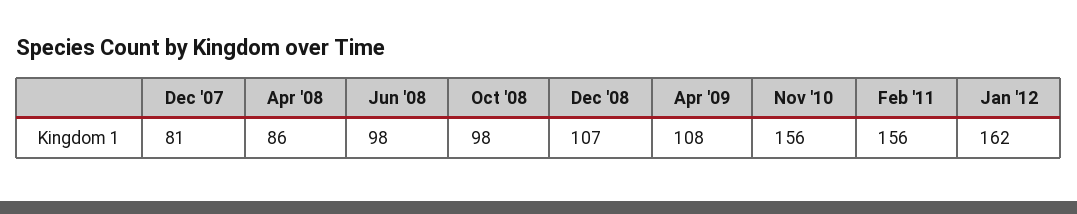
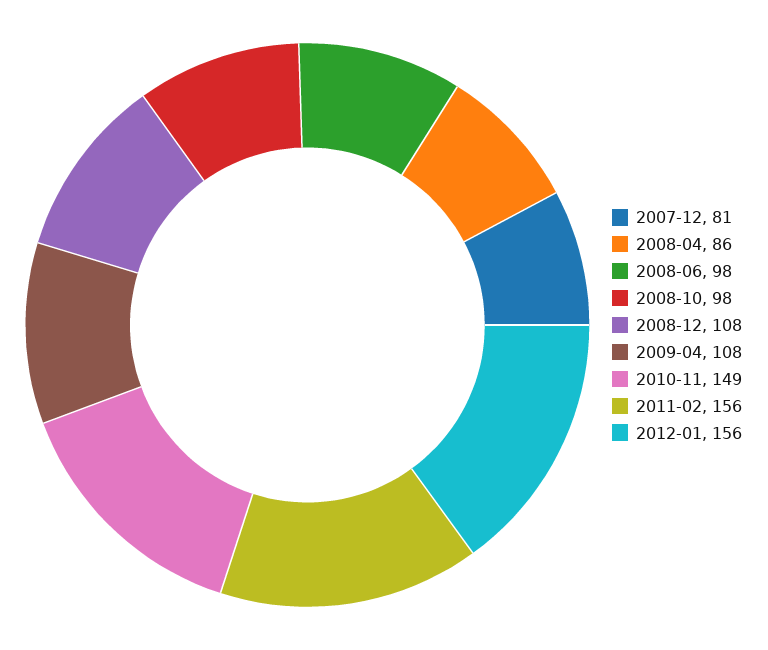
Dec '08: 107 -> 108
Nov '10: 156 -> 149
Jan '12: 162 -> 156

